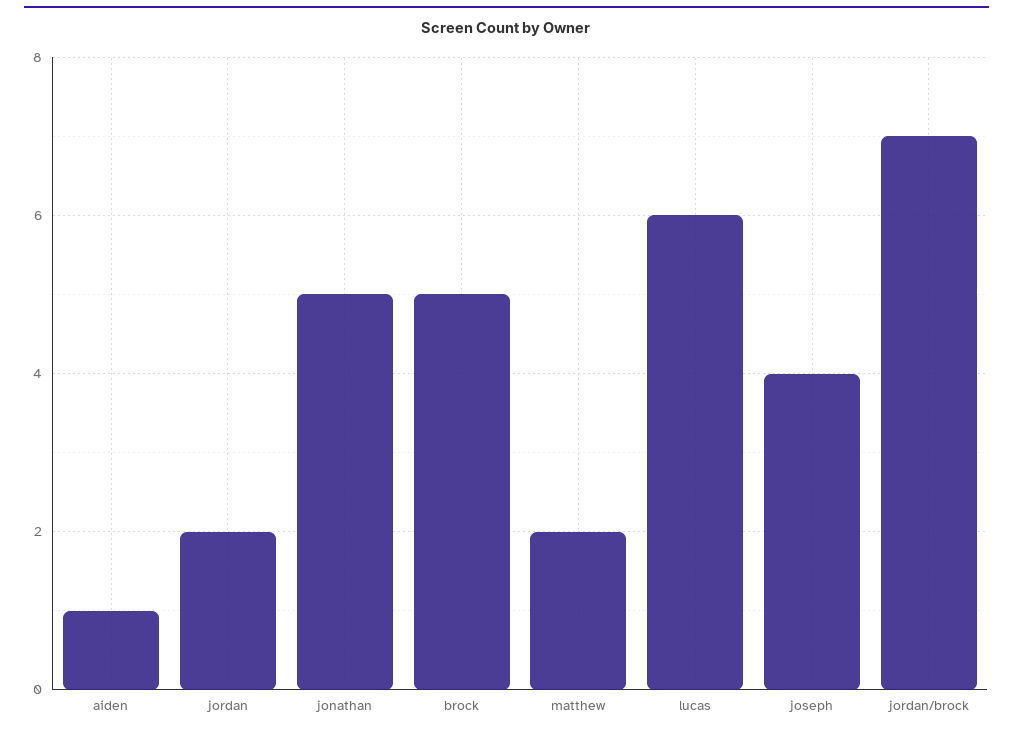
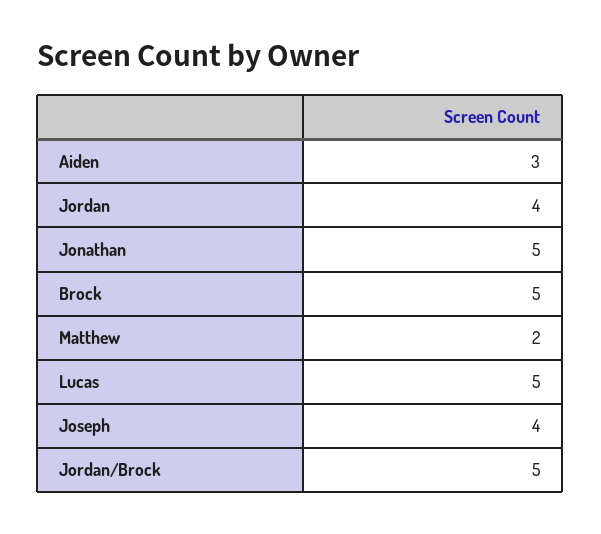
aiden: 1 -> 3
jordan: 2 -> 4
lucas: 6 -> 5
jordan/brock: 7 -> 5

